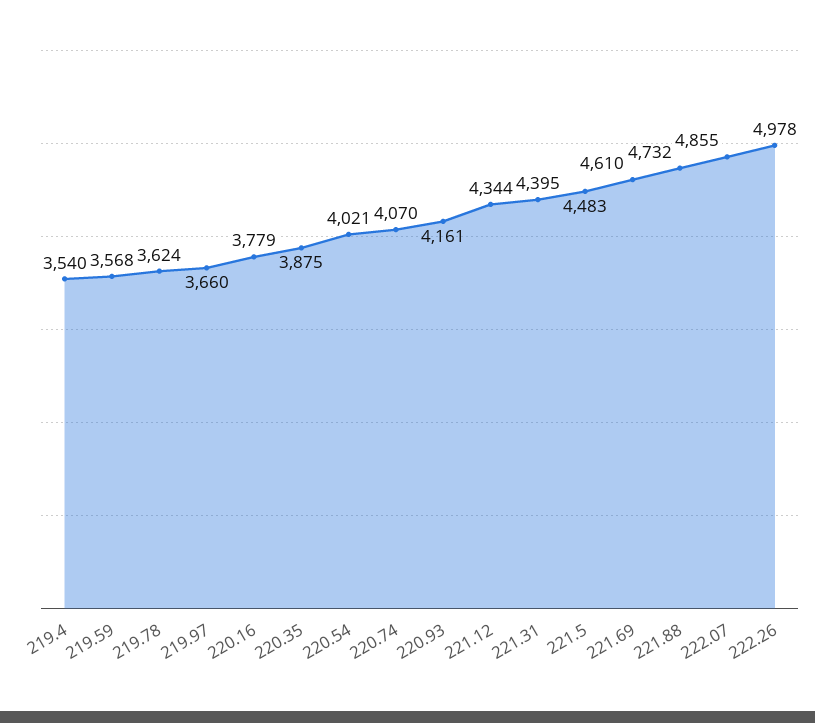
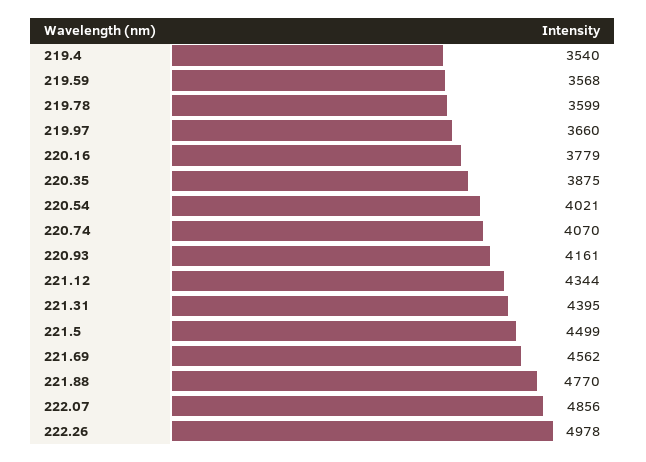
219.78: 3624 -> 3599
221.5: 4483 -> 4499
221.69: 4610 -> 4562
221.88: 4732 -> 4770
222.07: 4855 -> 4856

